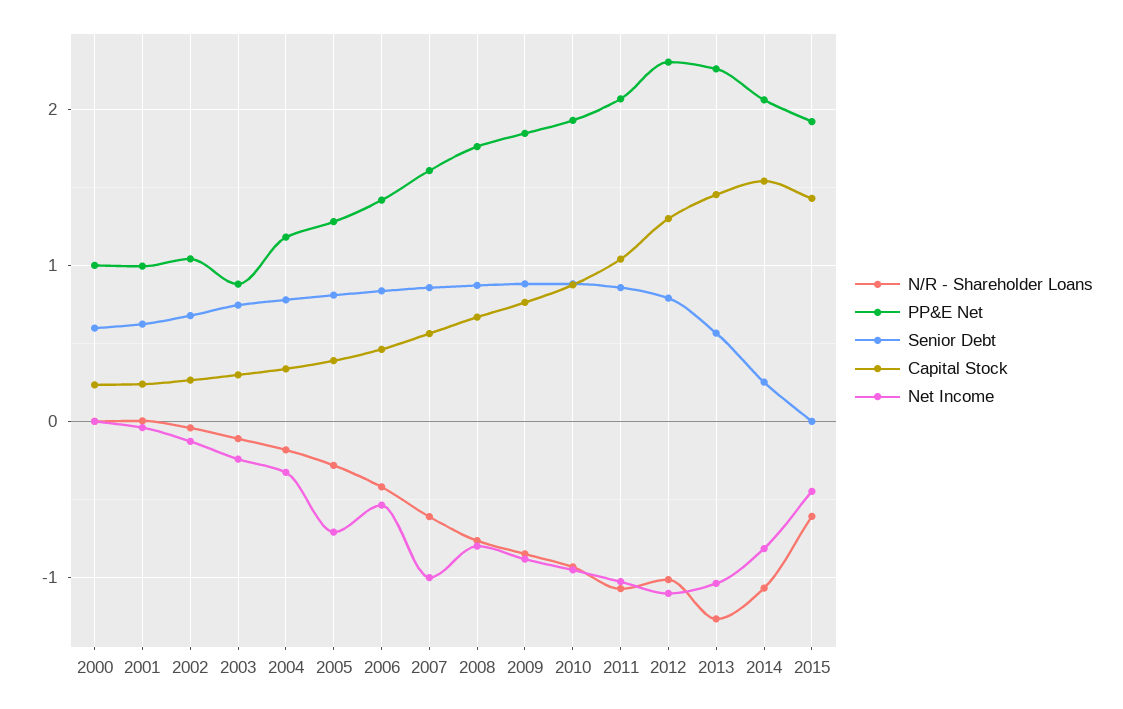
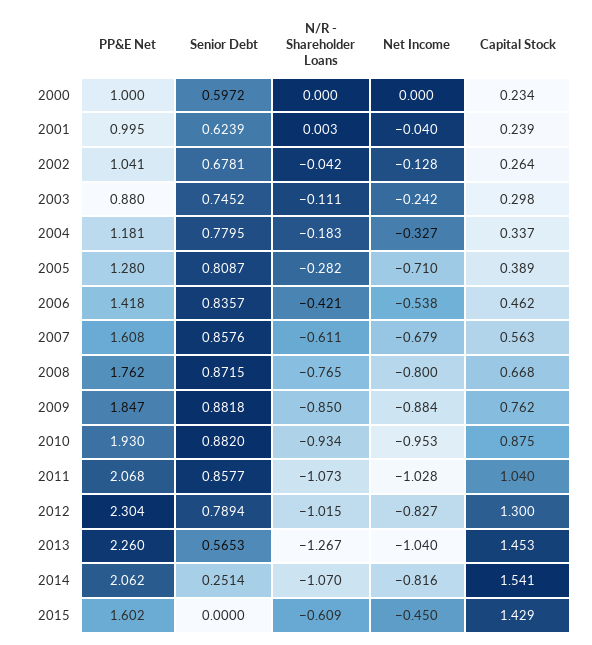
Net Income, 2007: -1 -> -0.679
Net Income, 2012: -1.1 -> -0.827
PP&E Net, 2015: 1.9 -> 1.602

